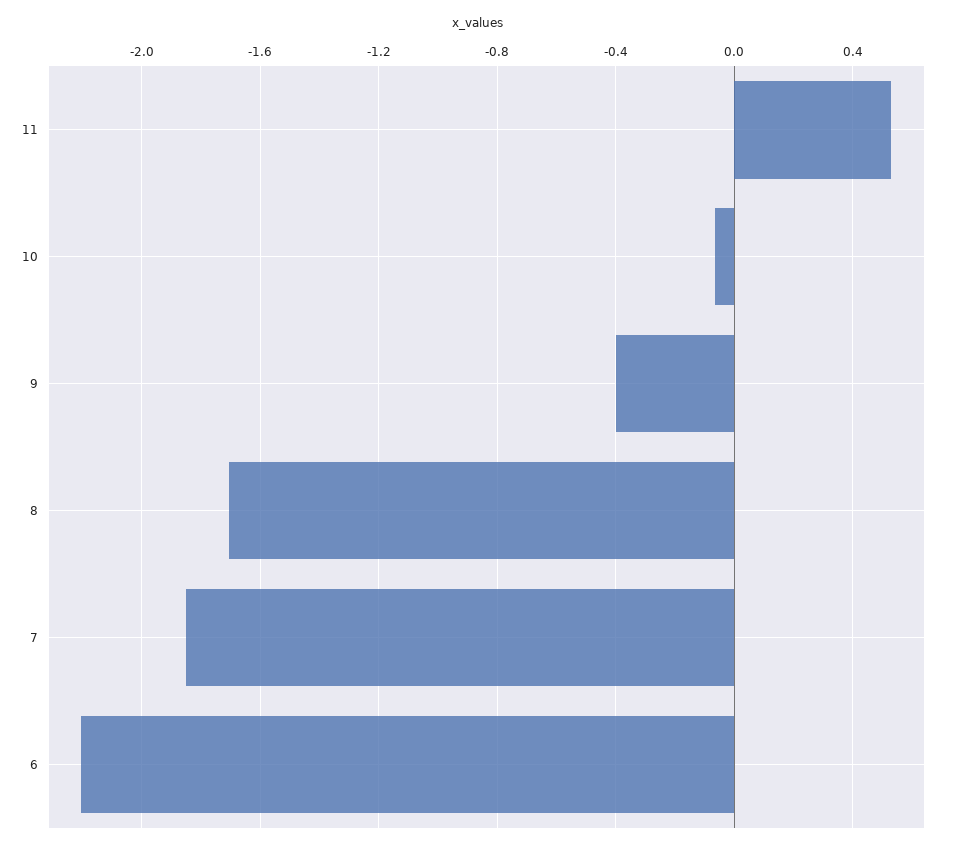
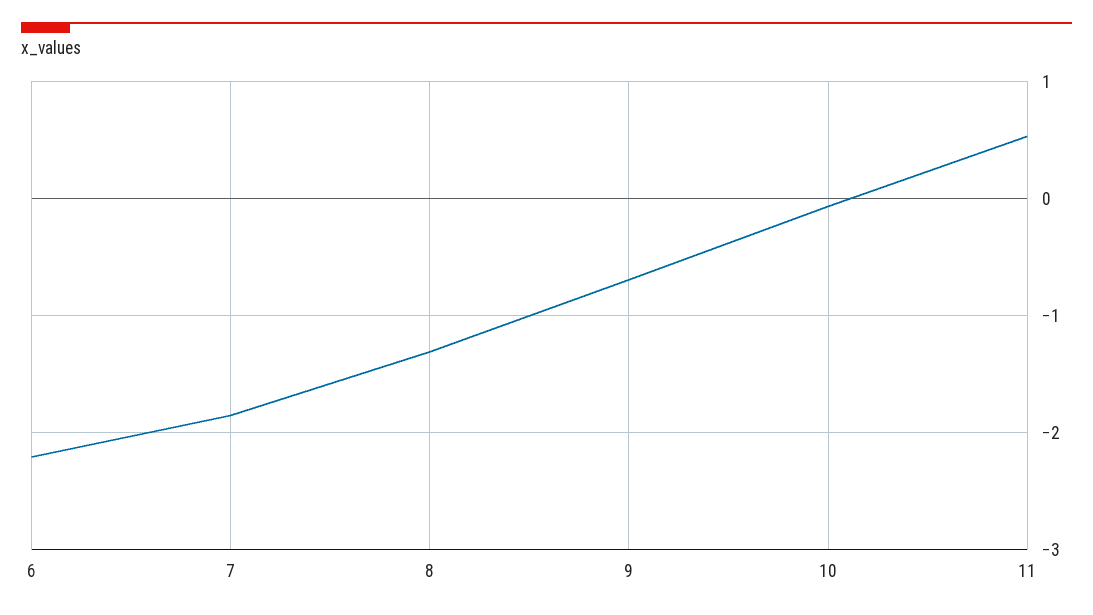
9: -0.4 -> -0.7
8: -1.7 -> -1.3

